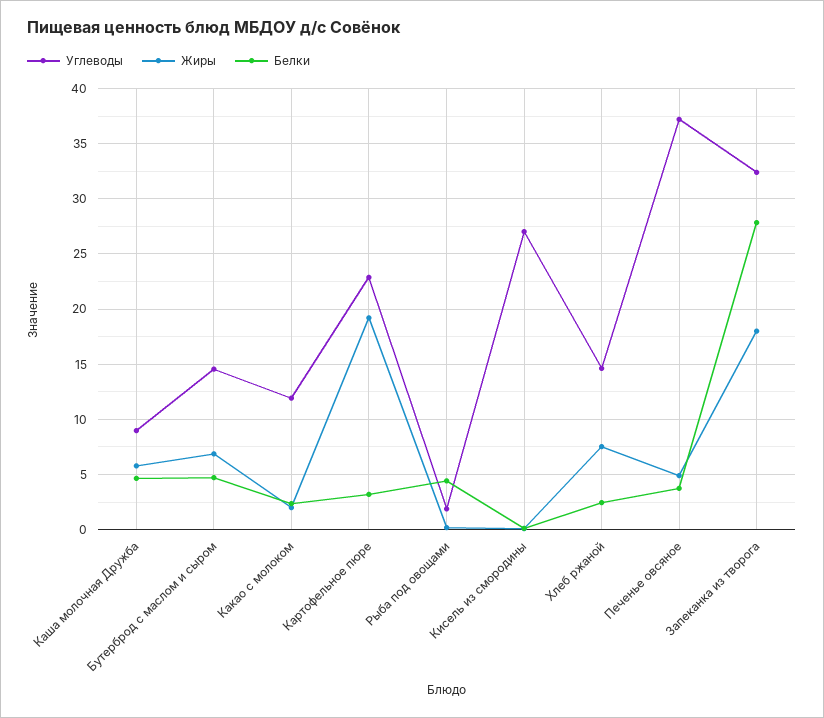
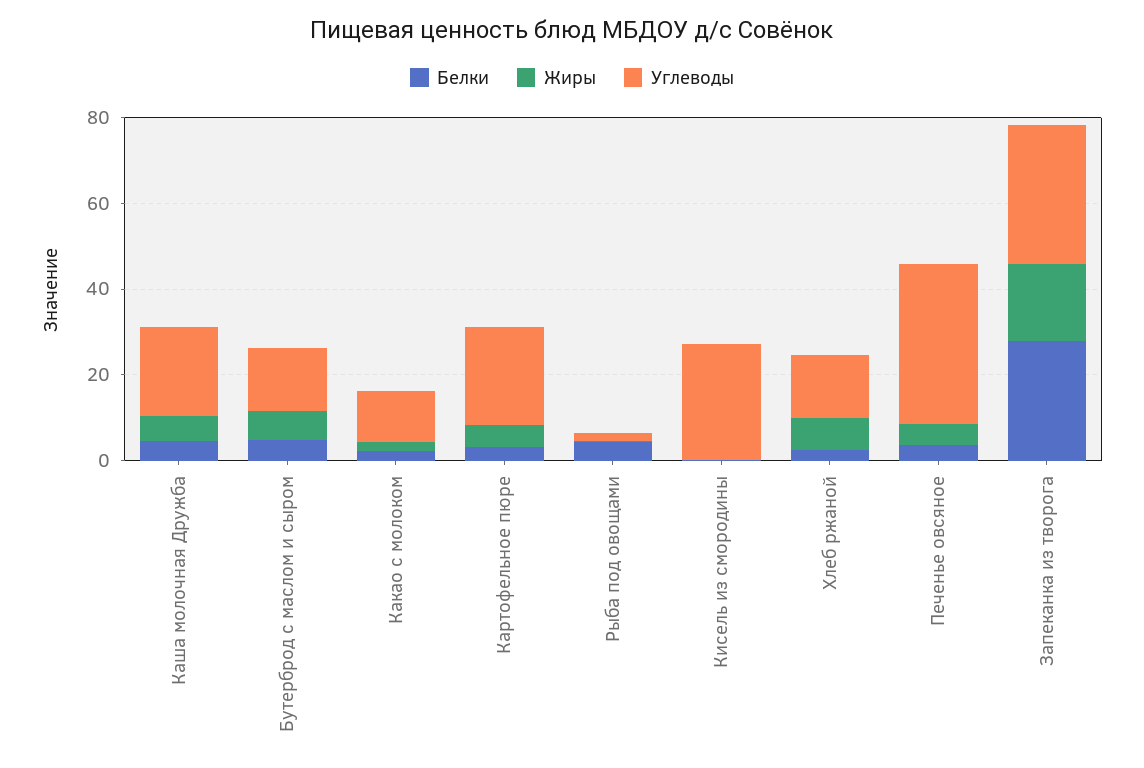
Углеводы, Каша молочная Дружба: 9 -> 20
Жиры, Картофельное пюре: 19 -> 5

